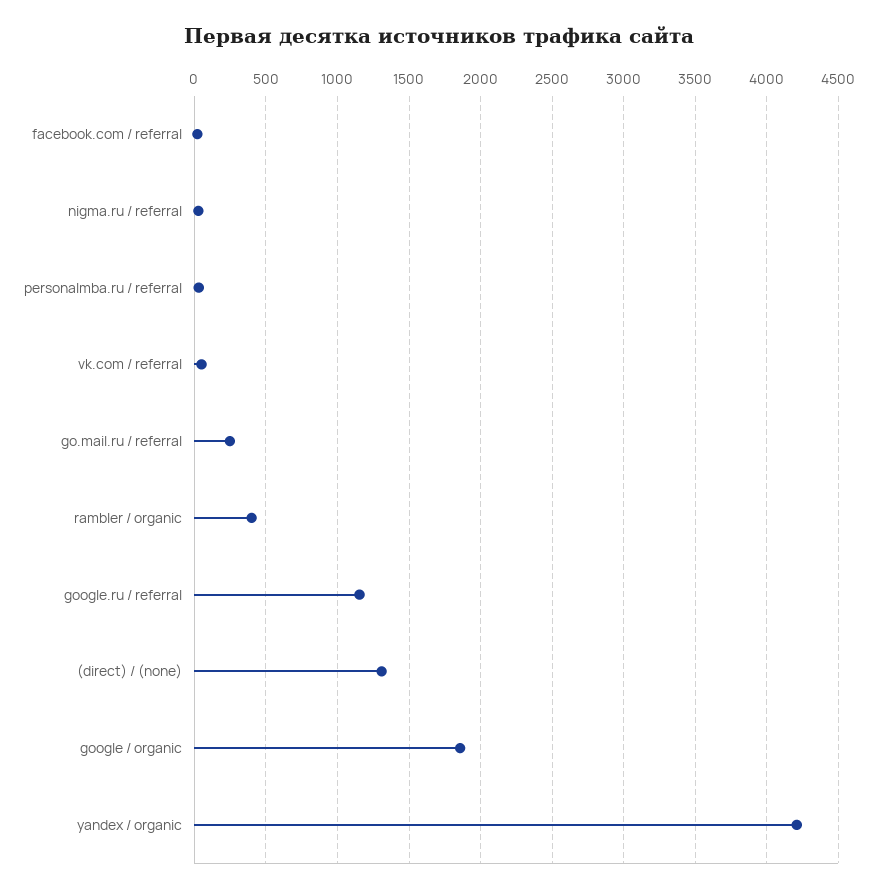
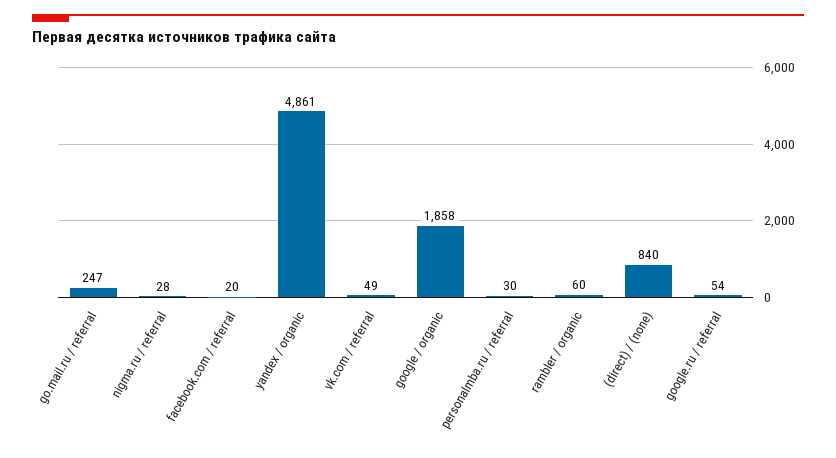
rambler / organic: 400 -> 60
google.ru / referral: 1150 -> 54
(direct) / (none): 1300 -> 840
yandex / organic: 4200 -> 4861

